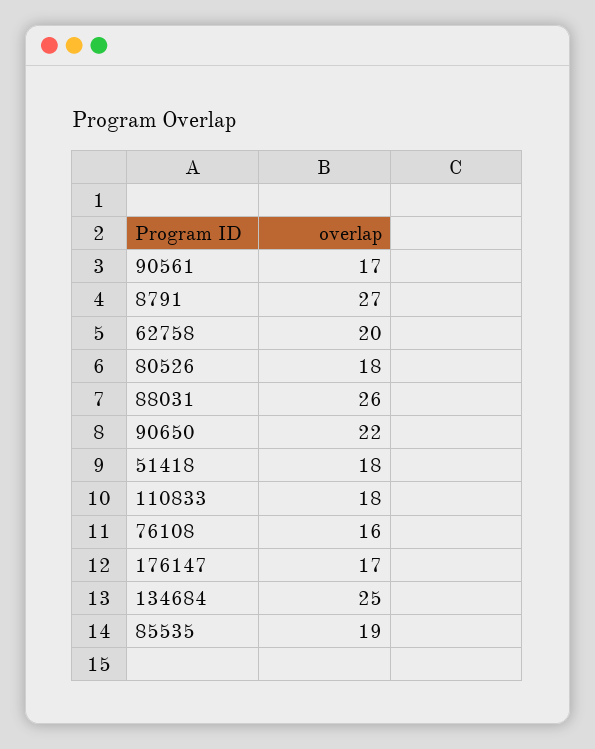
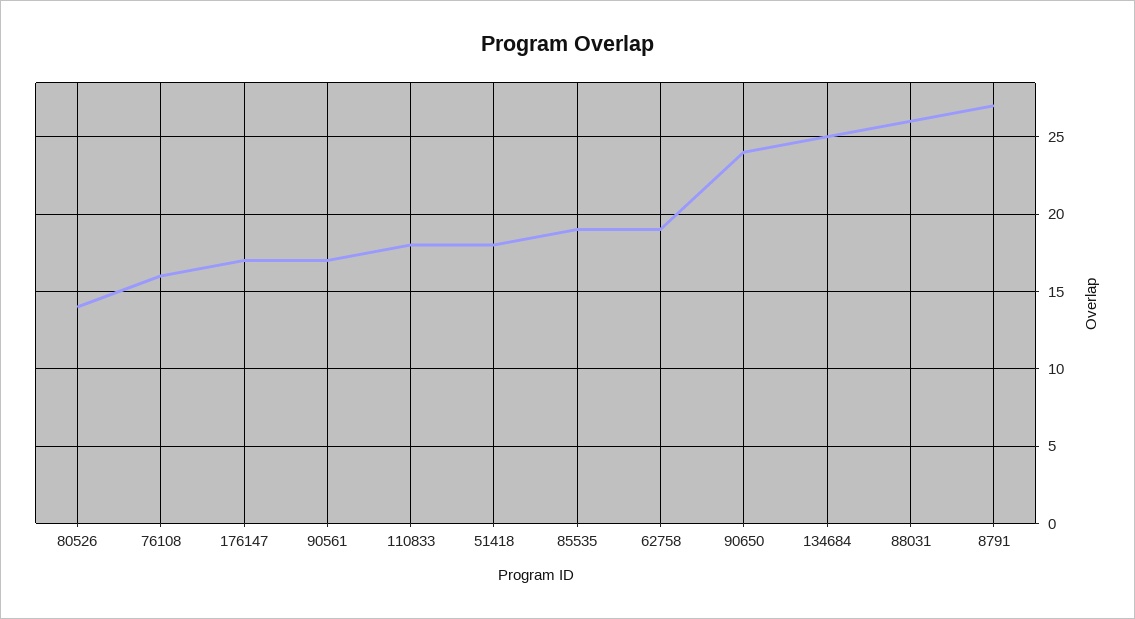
62758: 20 -> 19
80526: 18 -> 14
90650: 22 -> 24

